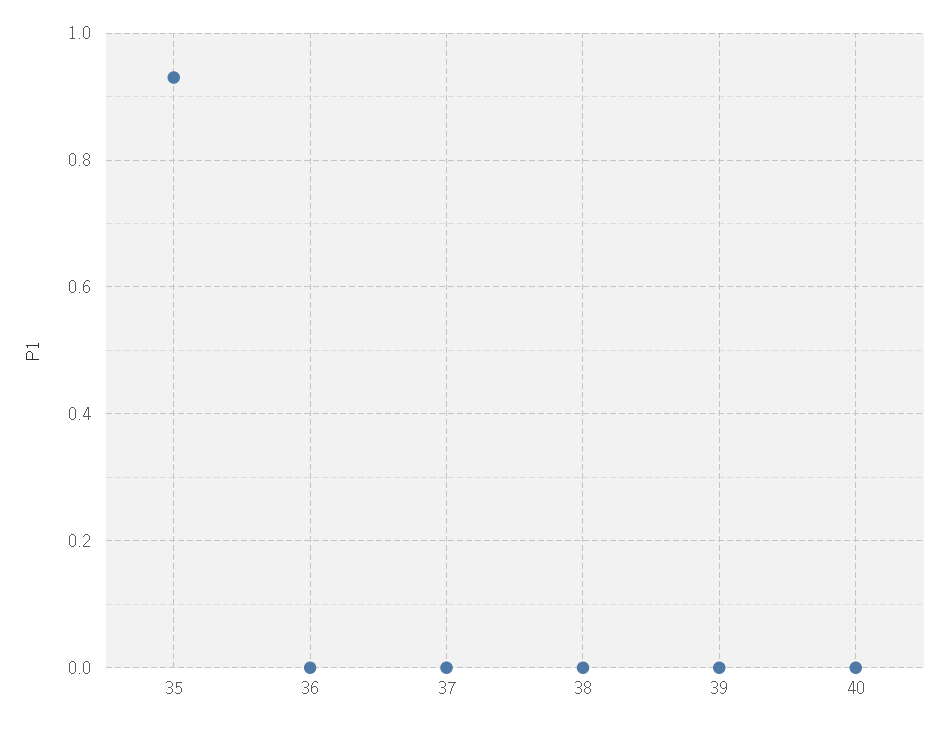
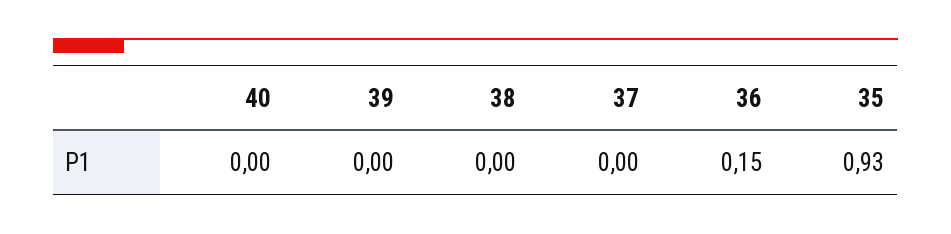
36: 0 -> 0.15

